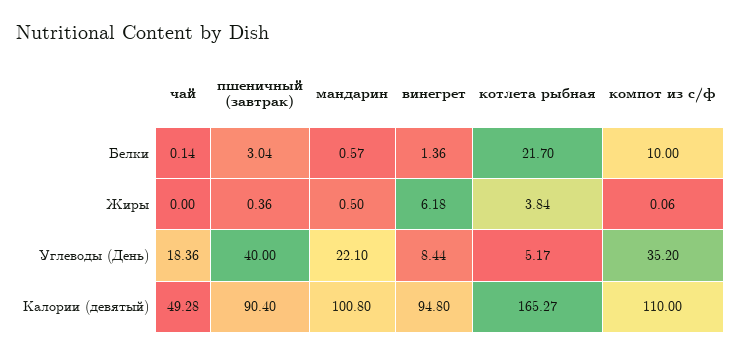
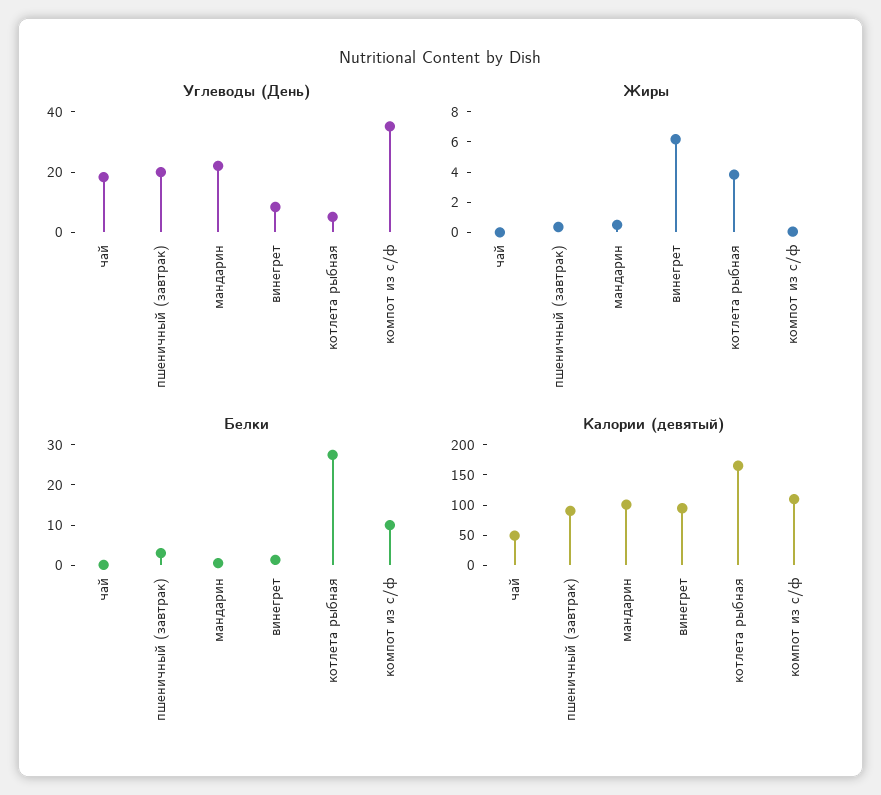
Белки, котлета рыбная: 21.7 -> 28
Углеводы (День), пшеничный (завтрак): 40 -> 20

